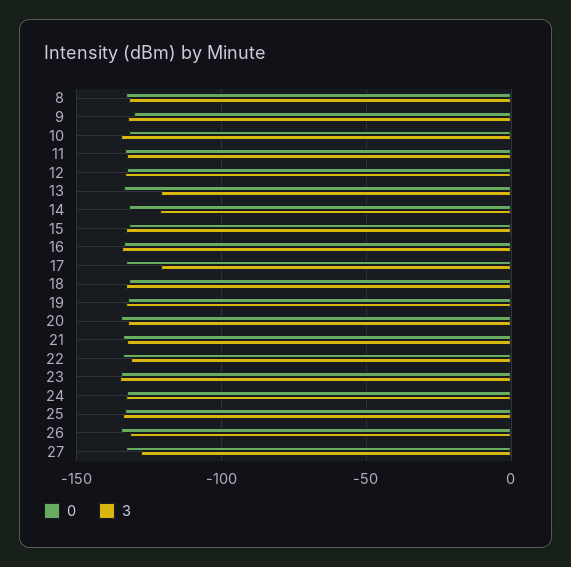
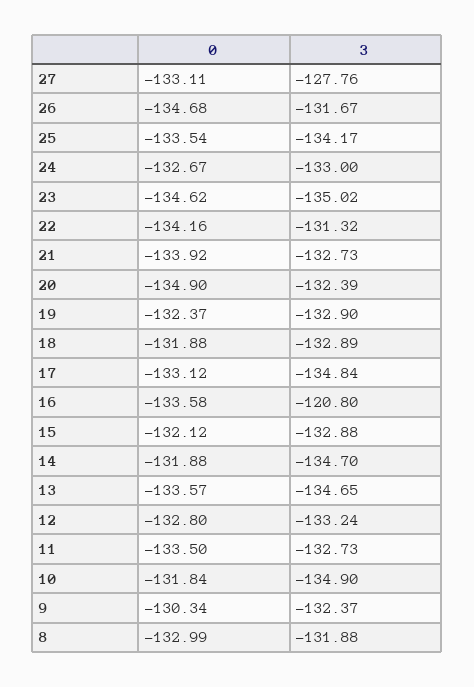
3, 13: -120 -> -134.65
3, 14: -120 -> -134.7
3, 16: -135 -> -120.8
3, 17: -120 -> -134.84

